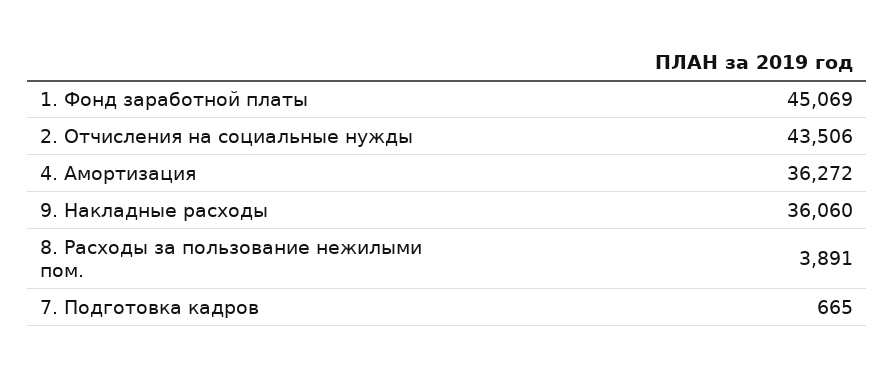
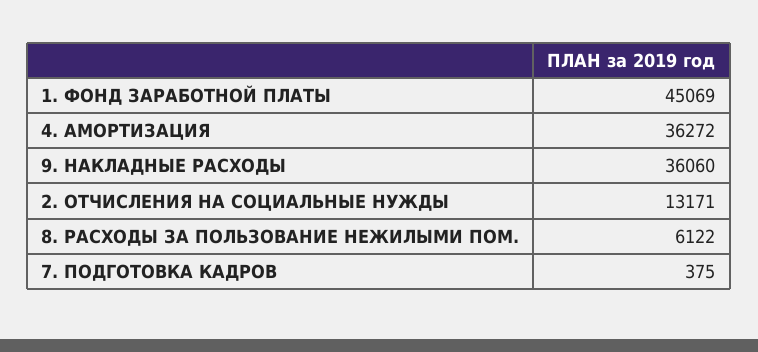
2. Отчисления на социальные нужды: 43506 -> 13171
8. Расходы за пользование нежилыми пом.: 3891 -> 6122
7. Подготовка кадров: 665 -> 375

